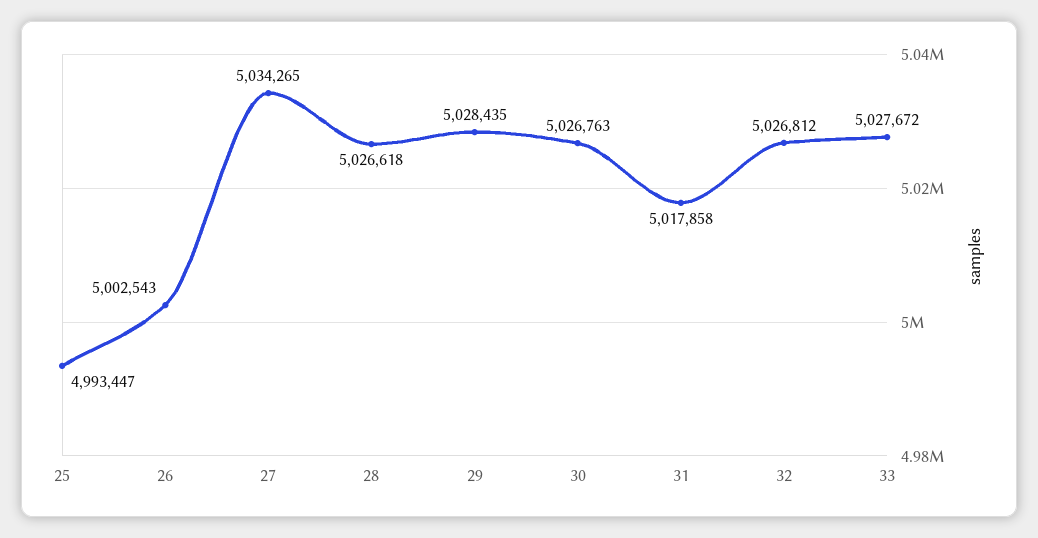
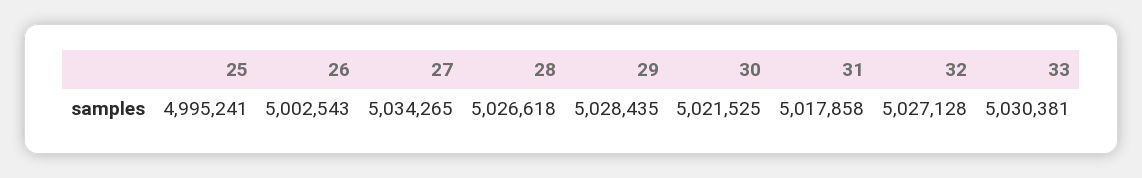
25: 4993447 -> 4995241
30: 5026763 -> 5021525
32: 5026812 -> 5027128
33: 5027672 -> 5030381

